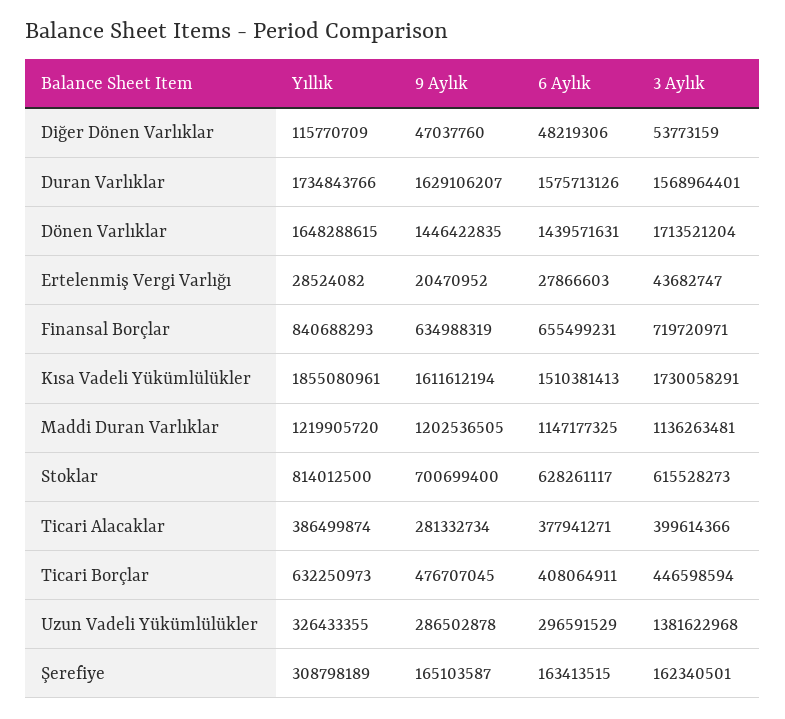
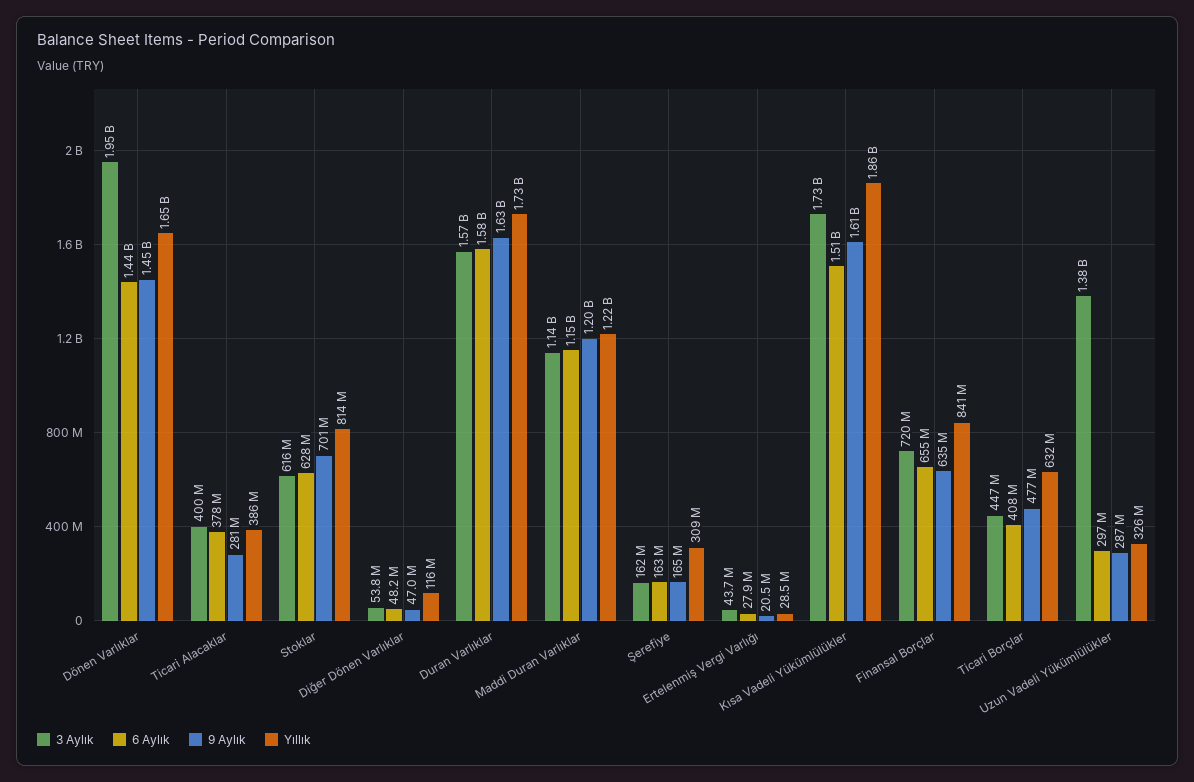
3 Aylık, Dönen Varlıklar: 1713521204 -> 1950000000

